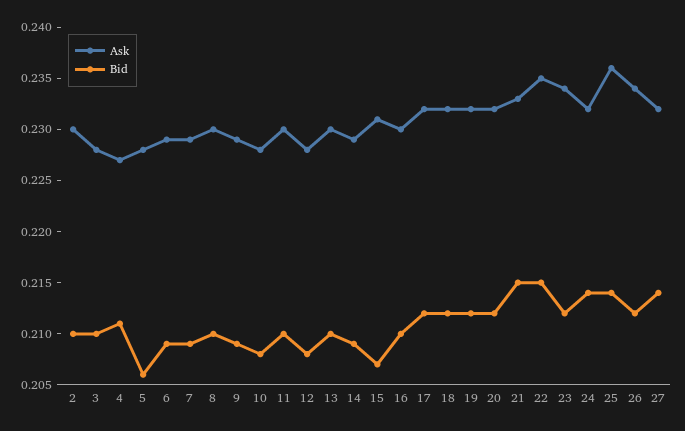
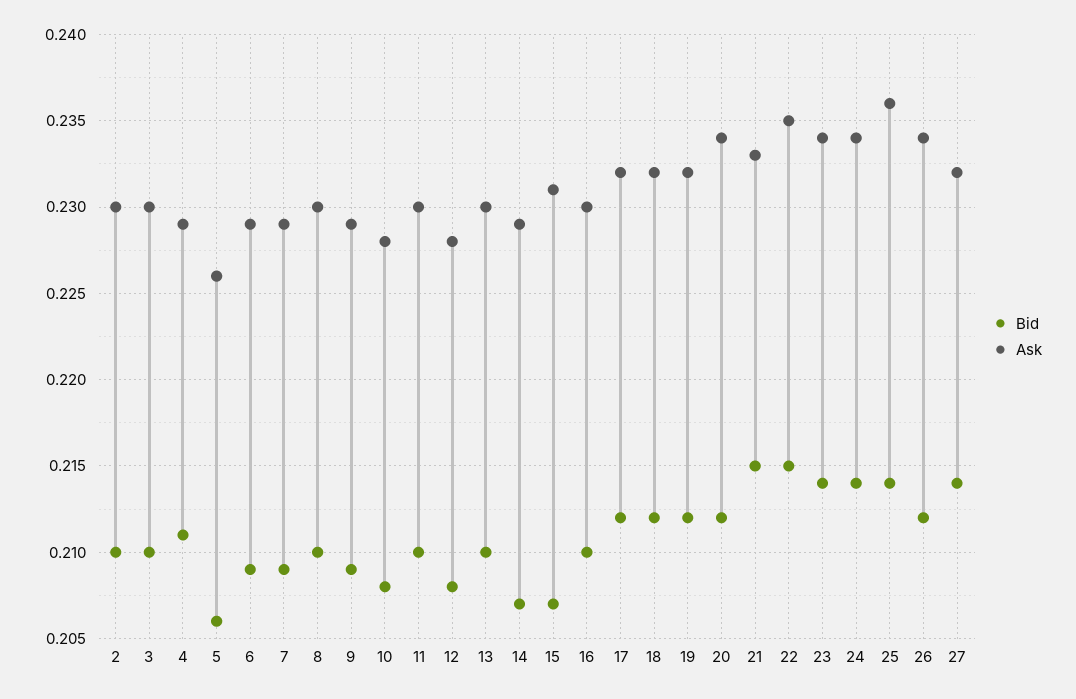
Ask, 3: 0.228 -> 0.23
Ask, 4: 0.227 -> 0.229
Ask, 5: 0.228 -> 0.226
Bid, 14: 0.209 -> 0.207
Ask, 20: 0.232 -> 0.234
Bid, 23: 0.212 -> 0.214
Ask, 24: 0.232 -> 0.234

